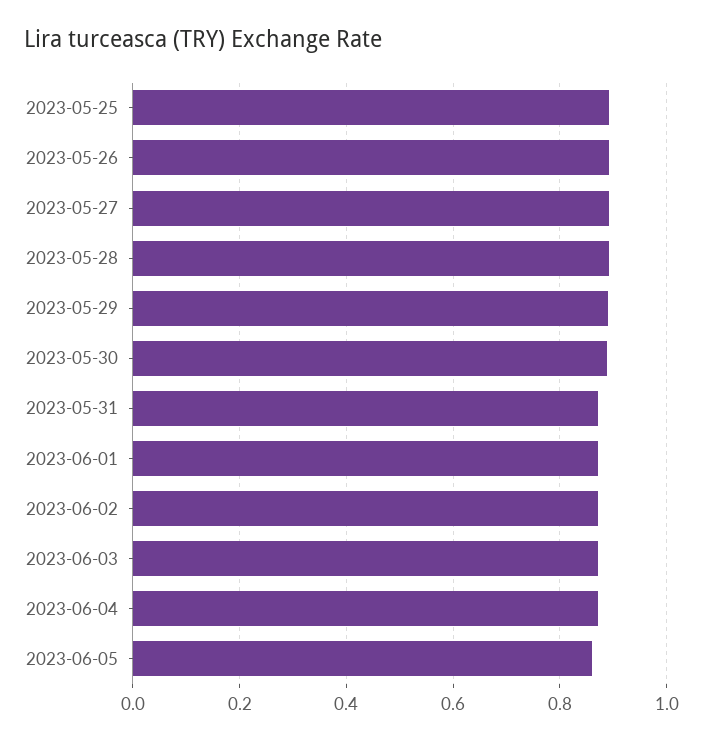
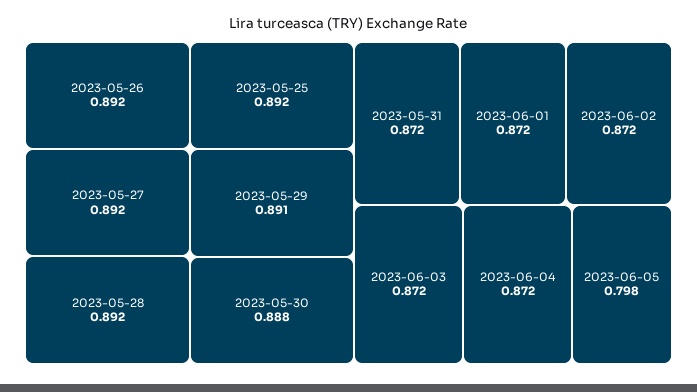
2023-06-05: 0.86 -> 0.798

